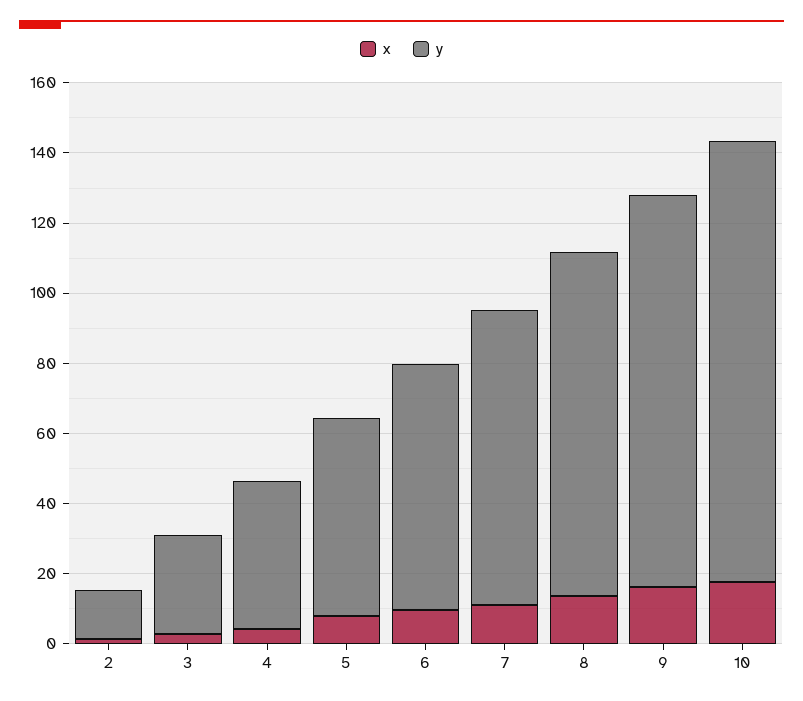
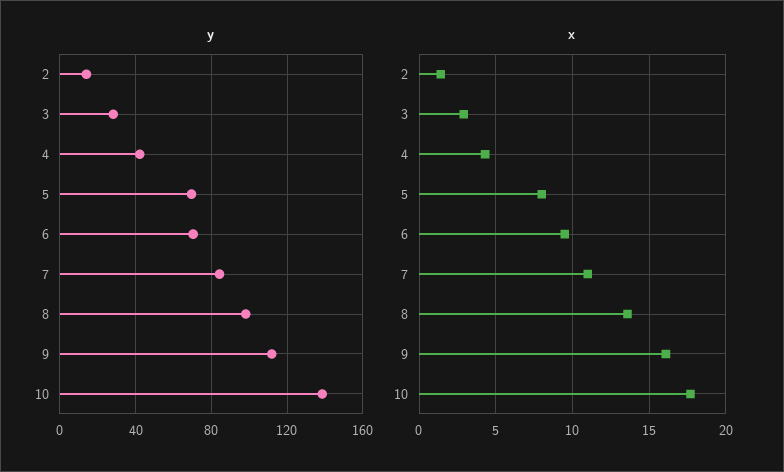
y, 5: 55 -> 70
y, 10: 125 -> 140

